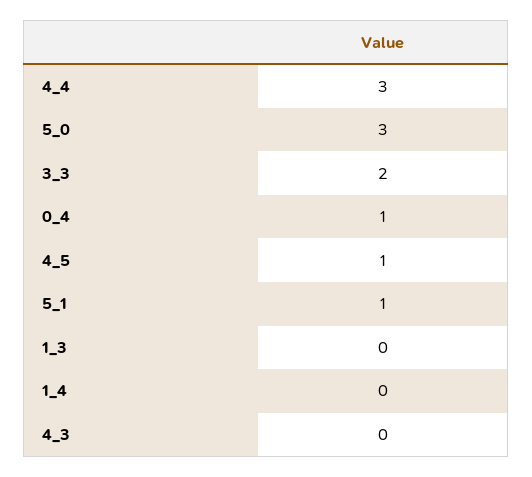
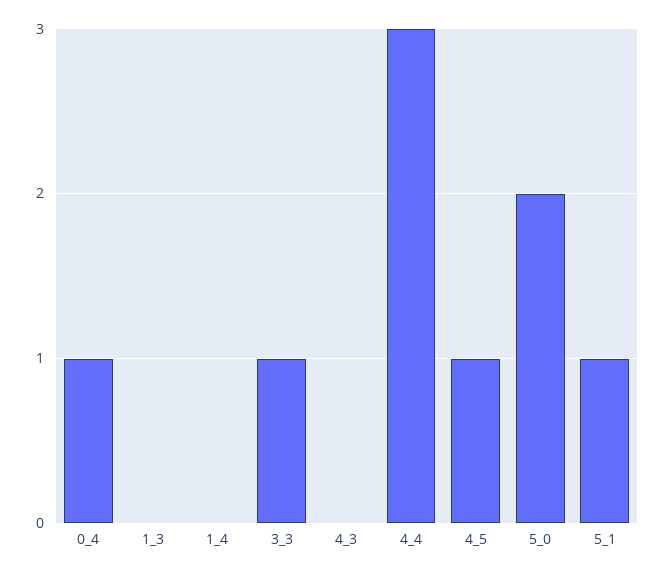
5_0: 3 -> 2
3_3: 2 -> 1

